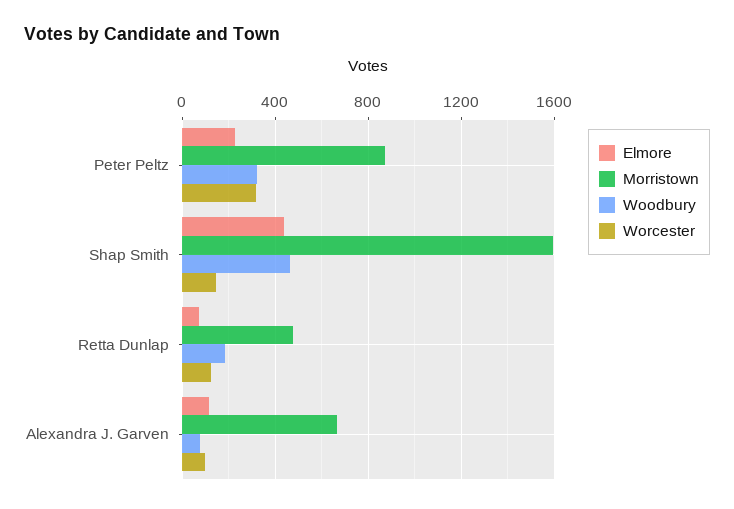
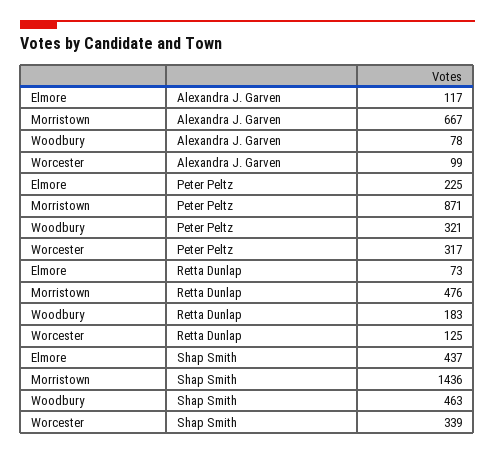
Morristown, Shap Smith: 1600 -> 1436
Worcester, Shap Smith: 150 -> 339

